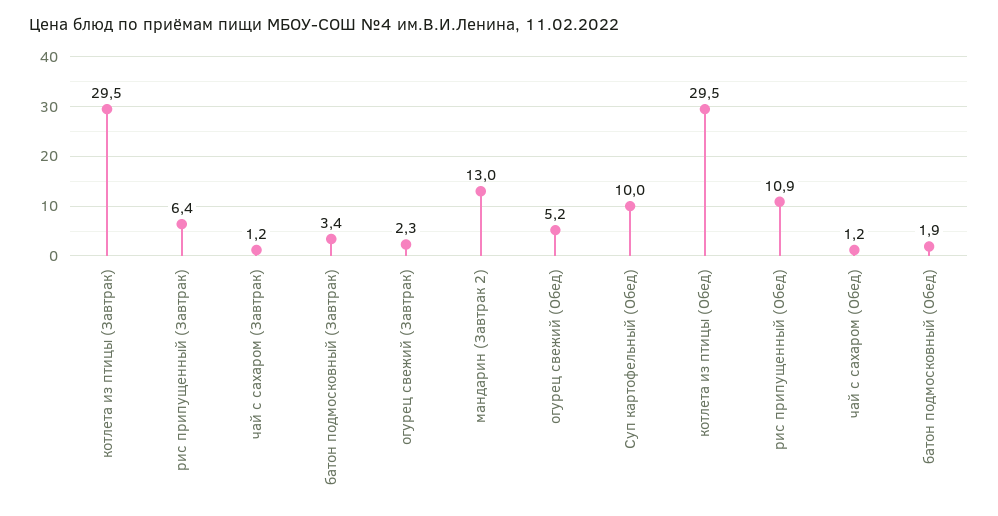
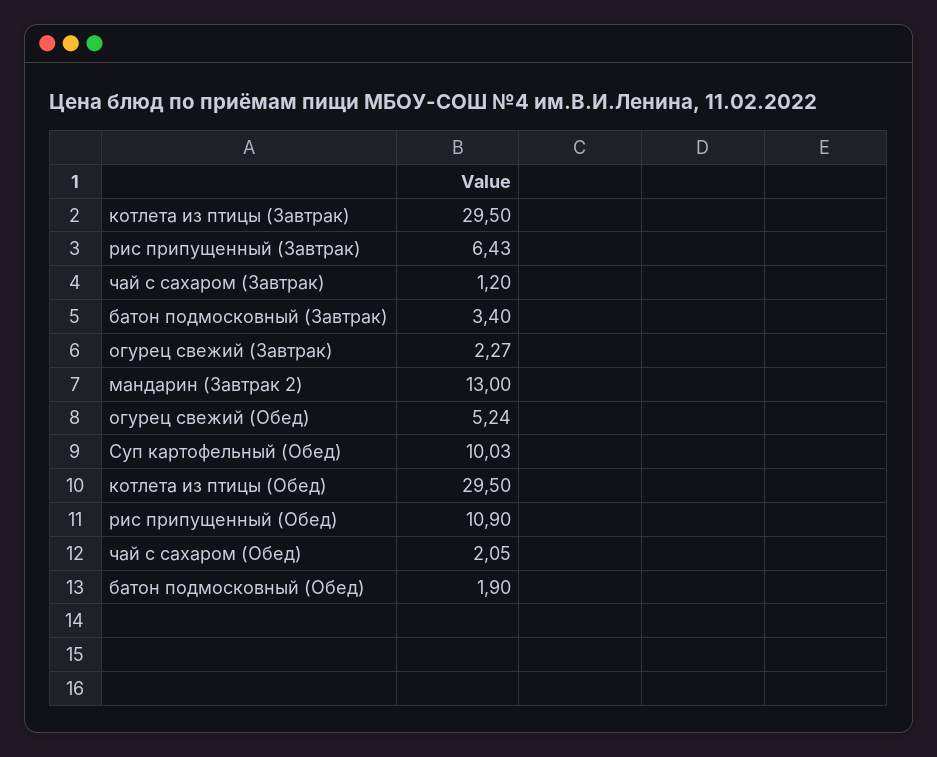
чай с сахаром (Обед): 1.2 -> 2.05

